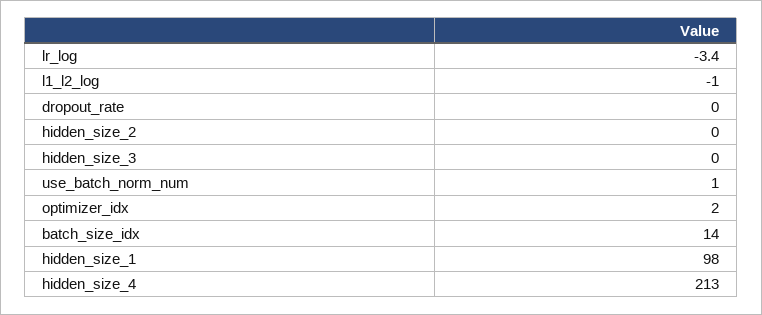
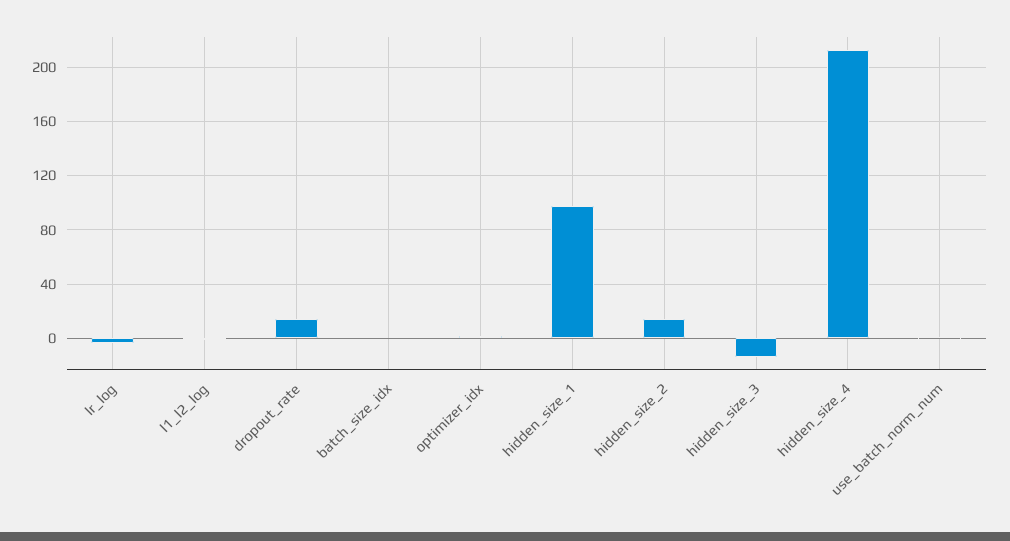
dropout_rate: 0 -> 15
hidden_size_2: 0 -> 15
hidden_size_3: 0 -> -15
batch_size_idx: 14 -> 0

